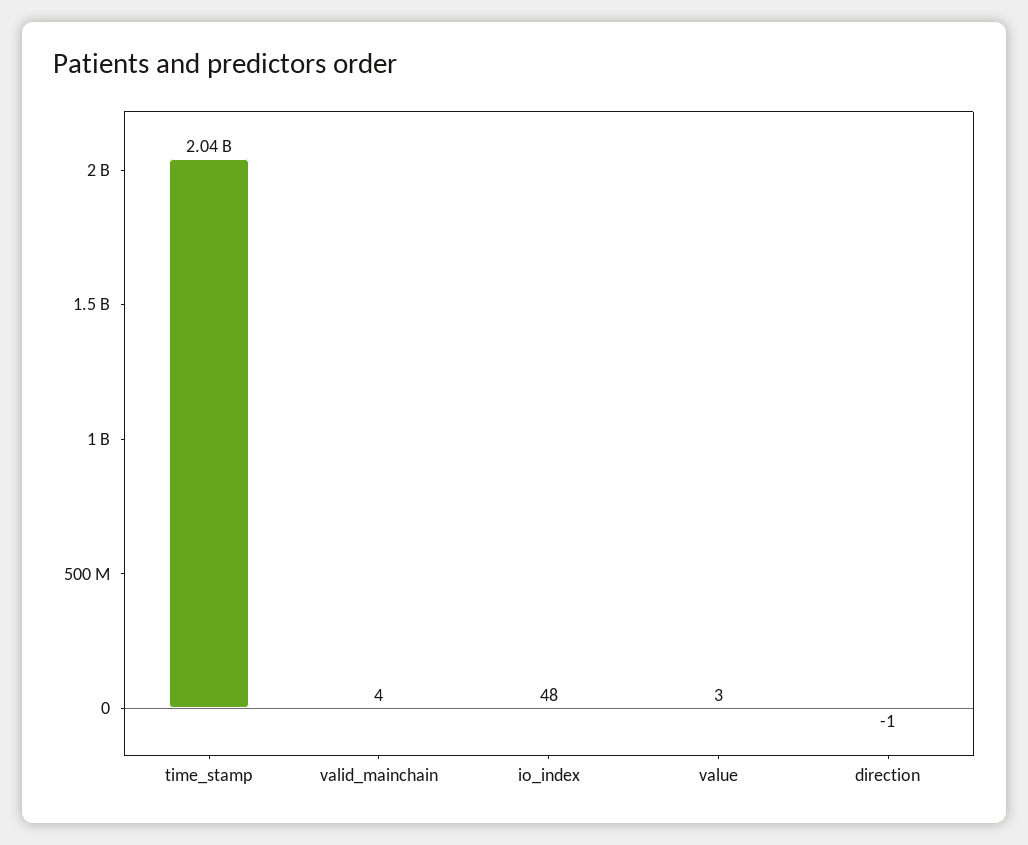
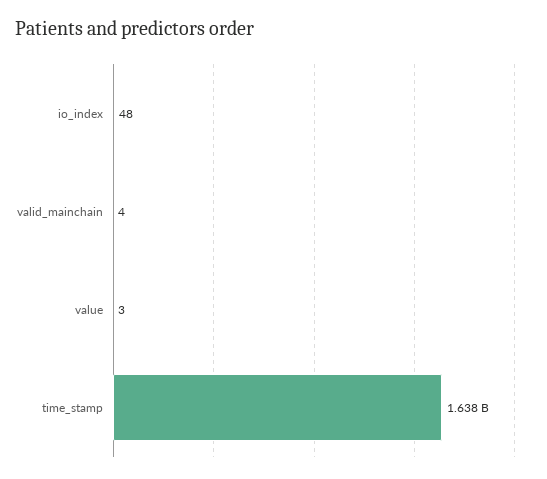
time_stamp: 2040000000 -> 1638000000
direction: -1 -> none

